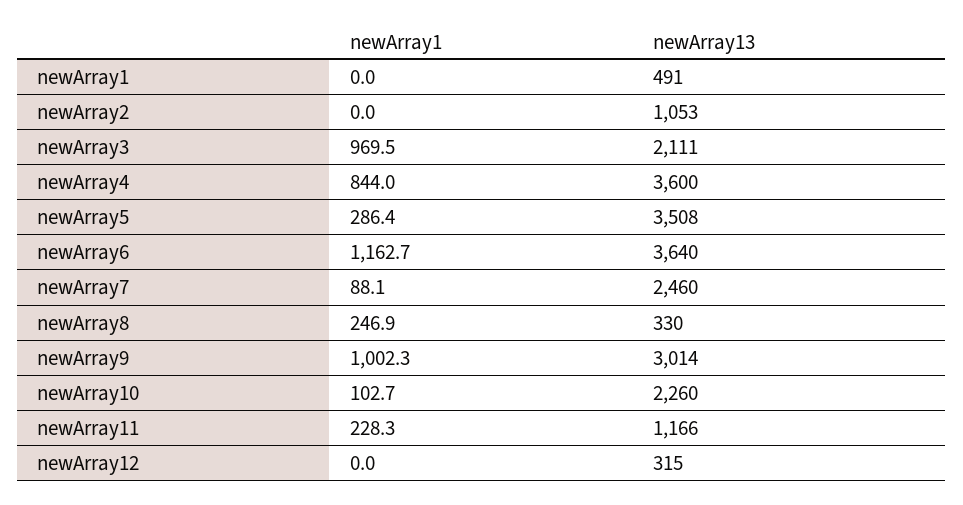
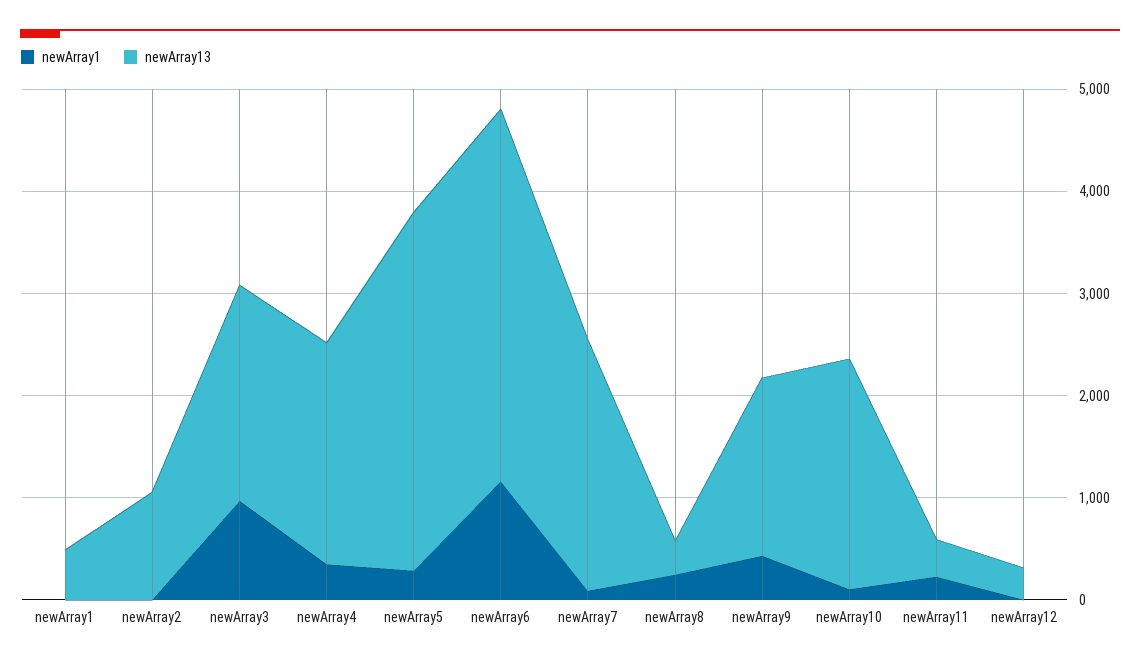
newArray1, newArray4: 844 -> 400
newArray13, newArray4: 3600 -> 2200
newArray1, newArray9: 1002.3 -> 400
newArray13, newArray9: 3014 -> 1800
newArray13, newArray11: 1166 -> 400

